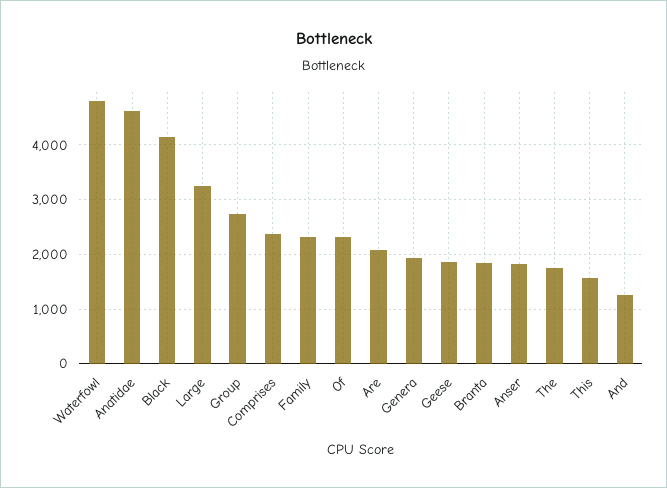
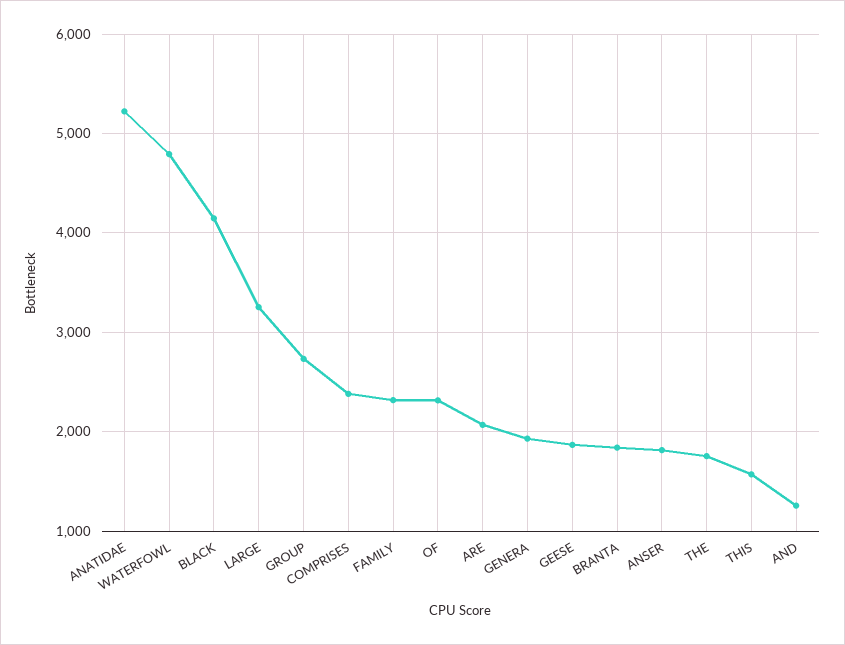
Anatidae: 4600 -> 5200

